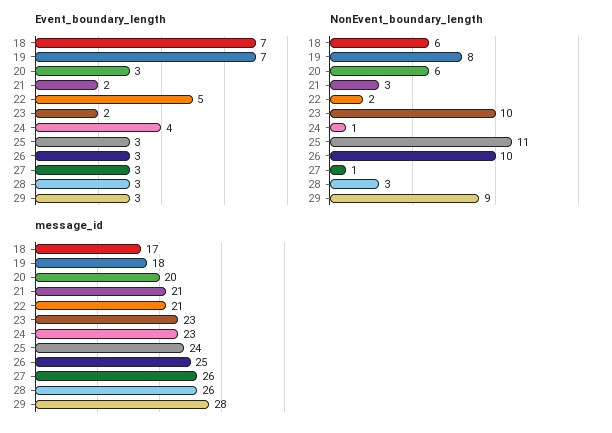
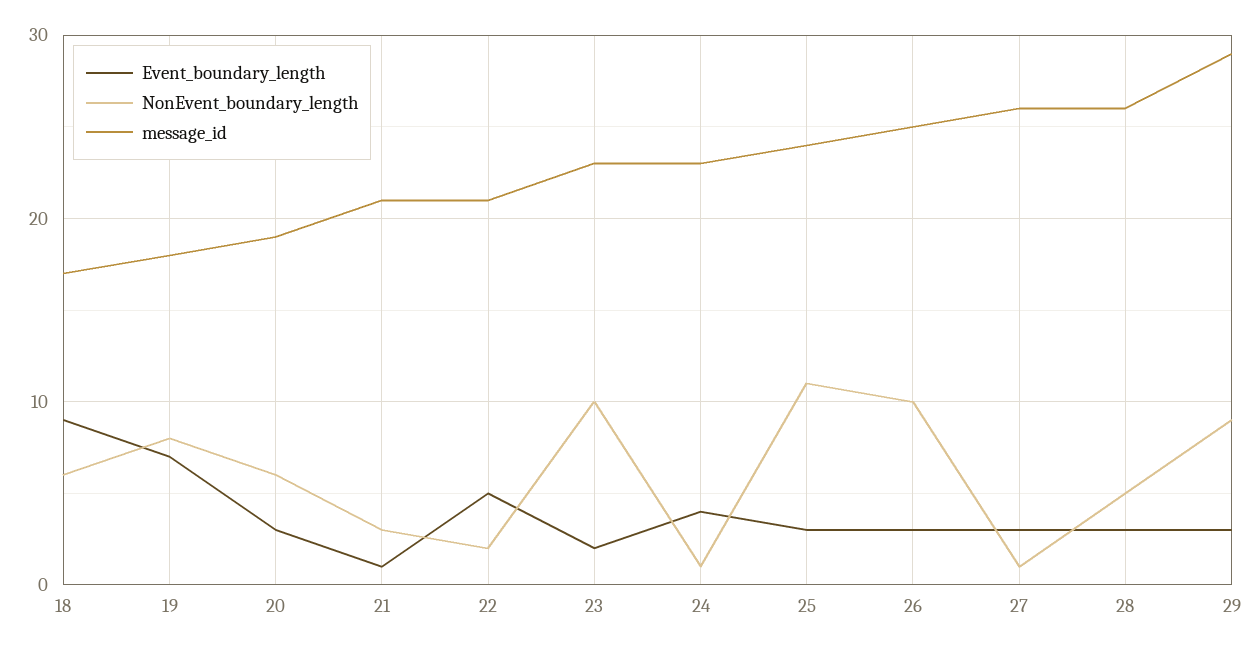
Event_boundary_length, 18: 7 -> 9
Event_boundary_length, 21: 2 -> 1
NonEvent_boundary_length, 28: 3 -> 5
message_id, 20: 20 -> 19
message_id, 29: 28 -> 29

